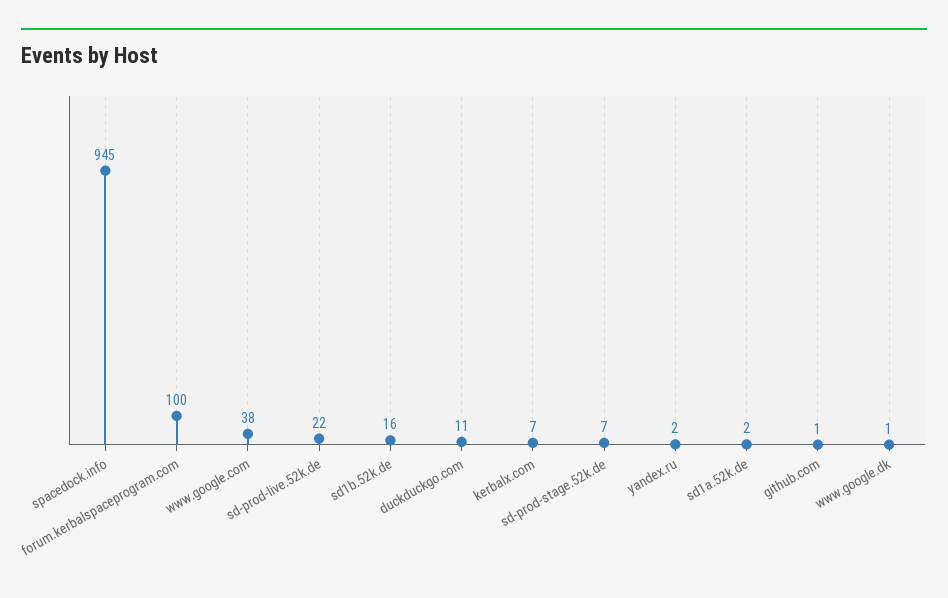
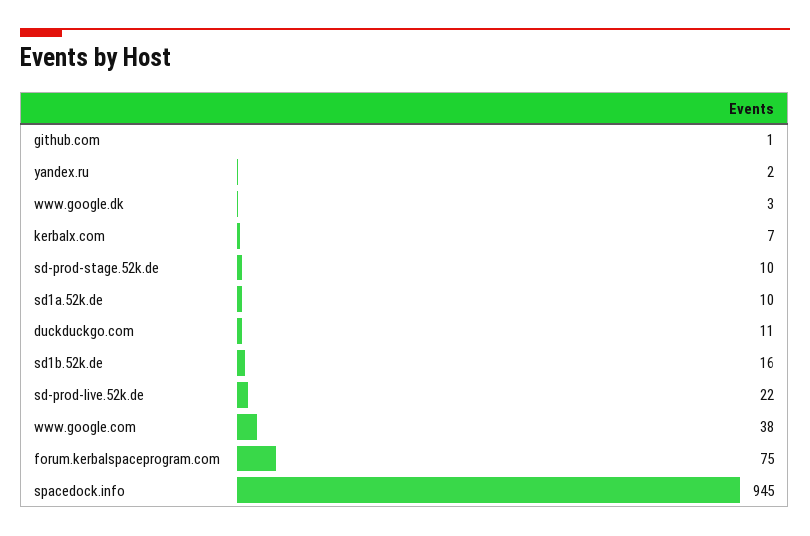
forum.kerbalspaceprogram.com: 100 -> 75
sd-prod-stage.52k.de: 7 -> 10
sd1a.52k.de: 2 -> 10
www.google.dk: 1 -> 3

